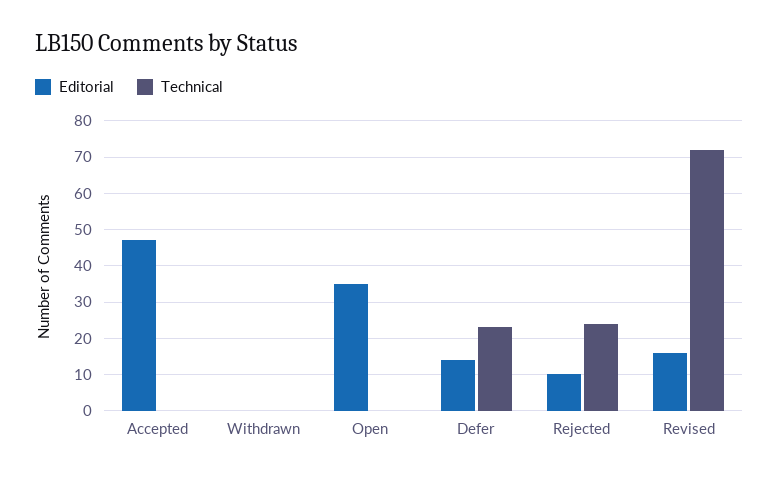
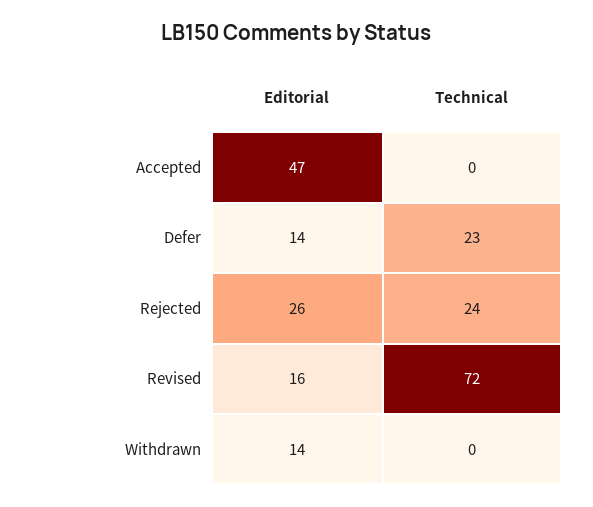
Editorial, Withdrawn: 0 -> 14
Editorial, Open: 35 -> none
Technical, Open: 0 -> none
Editorial, Rejected: 10 -> 26

